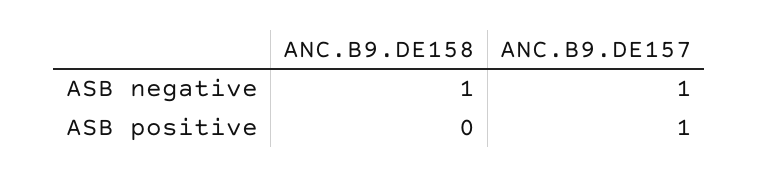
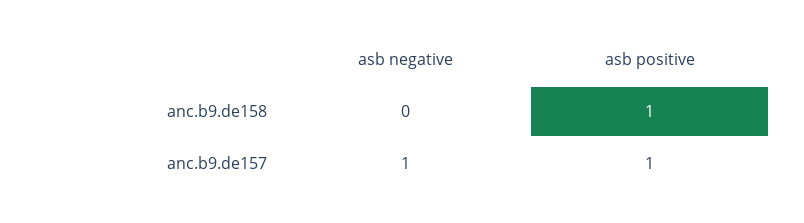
ANC.B9.DE158, ASB negative: 1 -> 0
ANC.B9.DE158, ASB positive: 0 -> 1

